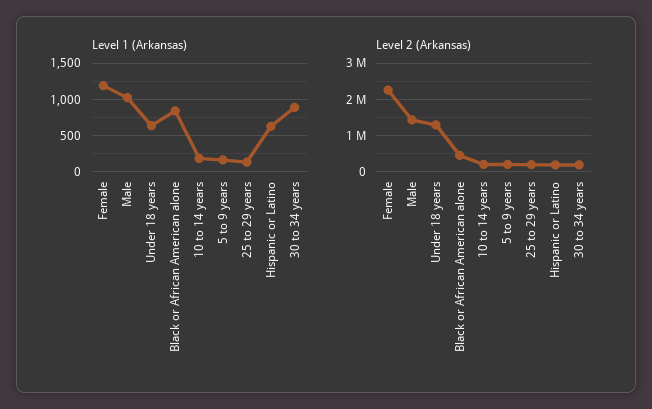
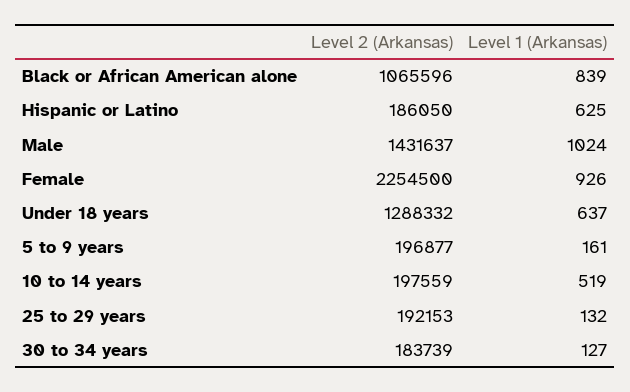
Level 1 (Arkansas), Female: 1200 -> 926
Level 1 (Arkansas), 10 to 14 years: 200 -> 519
Level 1 (Arkansas), 30 to 34 years: 900 -> 127
Level 2 (Arkansas), Black or African American alone: 400000 -> 1065596

